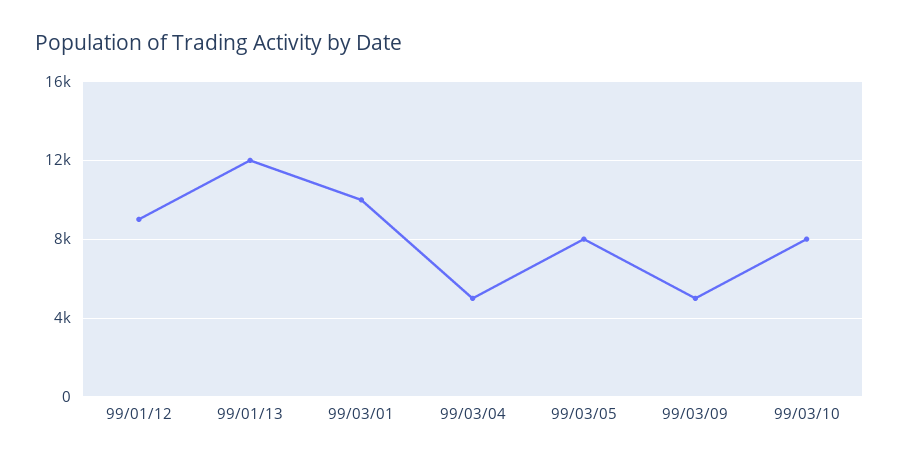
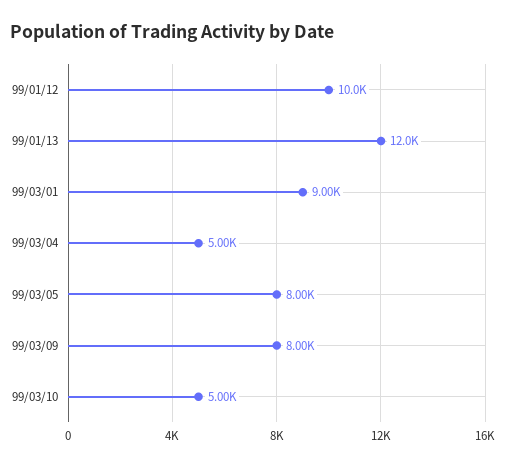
99/01/12: 9000 -> 10000
99/03/01: 10000 -> 9000
99/03/09: 5000 -> 8000
99/03/10: 8000 -> 5000

